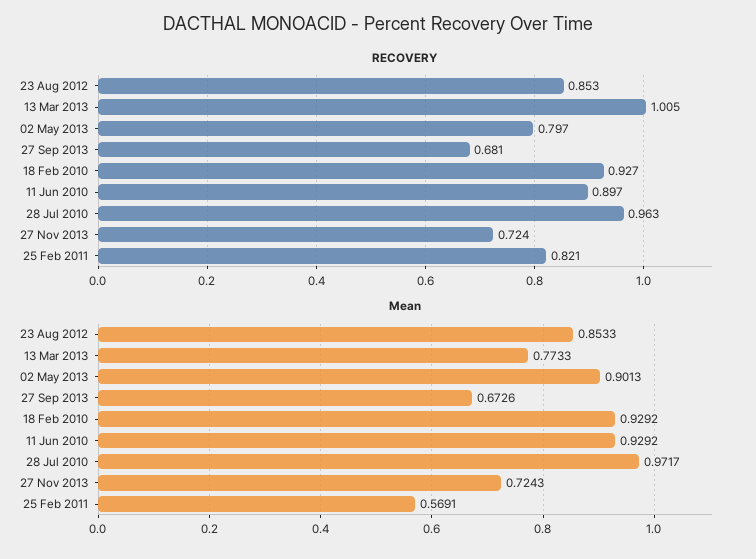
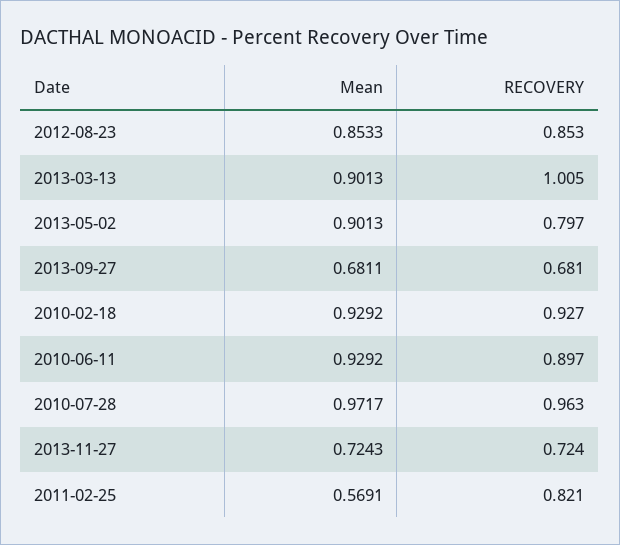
Mean, 13 Mar 2013: 0.7733 -> 0.9013
Mean, 27 Sep 2013: 0.6726 -> 0.6811

